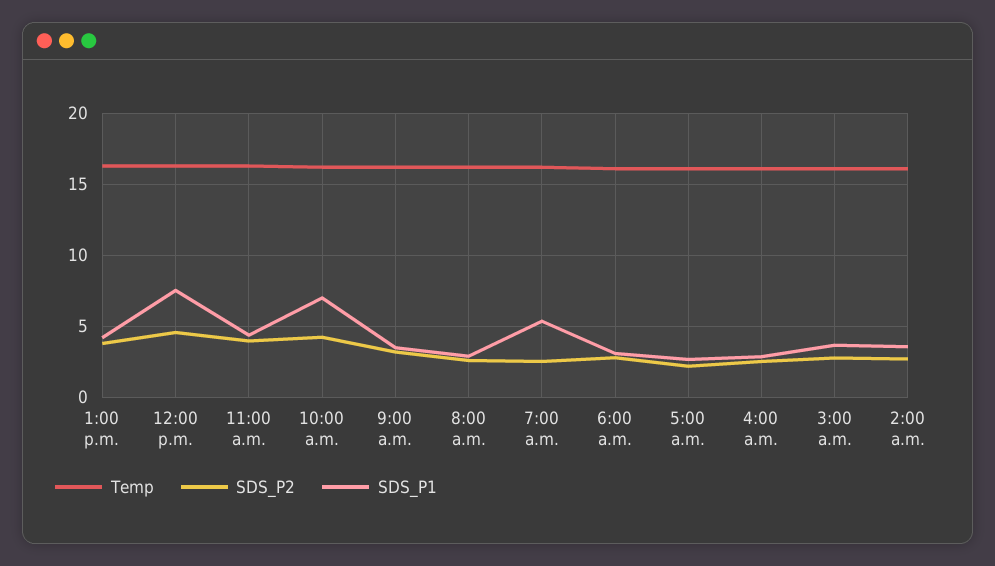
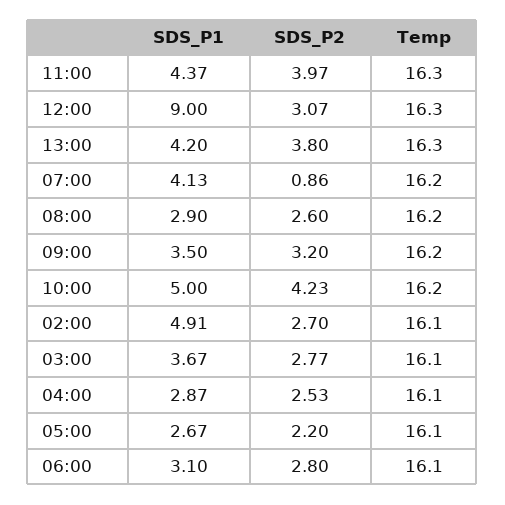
SDS_P2, 12:00 p.m.: 4.5 -> 3.07
SDS_P1, 12:00 p.m.: 7.5 -> 9
SDS_P1, 10:00 a.m.: 7 -> 5
SDS_P2, 7:00 a.m.: 2.5 -> 0.86
SDS_P1, 7:00 a.m.: 5.5 -> 4.13
SDS_P1, 2:00 a.m.: 3.5 -> 4.91

